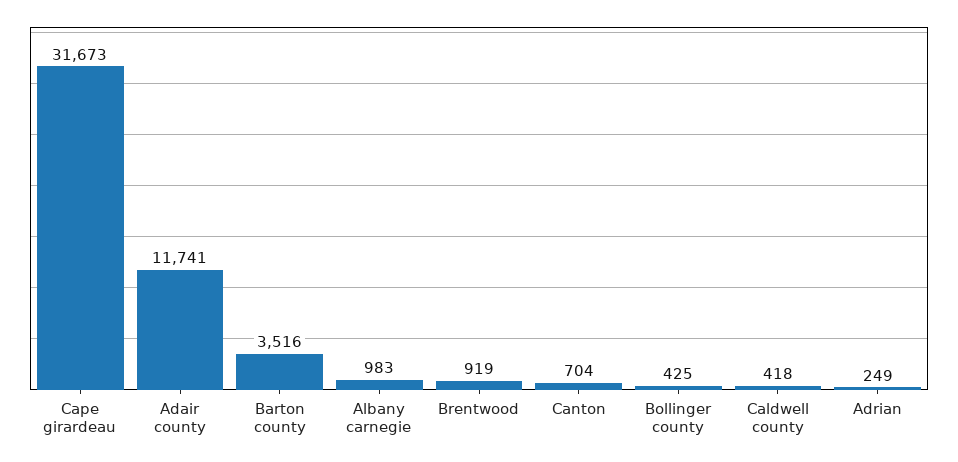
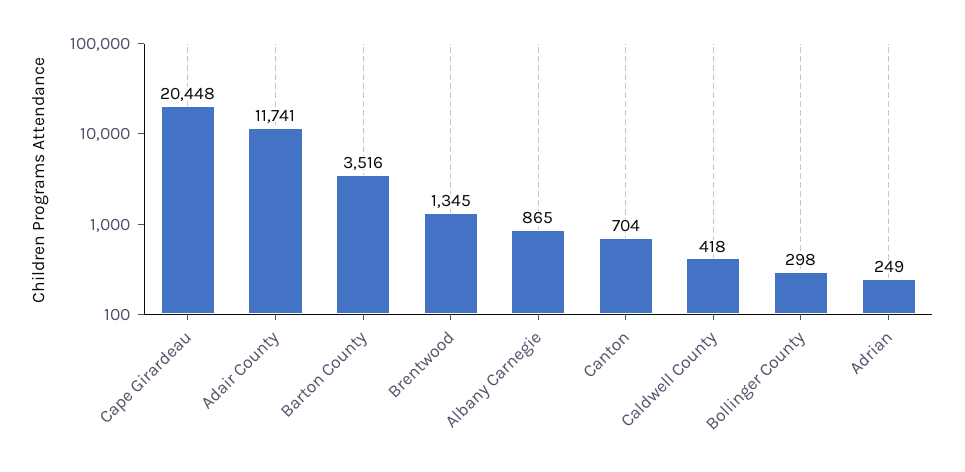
Cape girardeau: 31673 -> 20448
Albany carnegie: 983 -> 865
Brentwood: 919 -> 1345
Bollinger county: 425 -> 298

